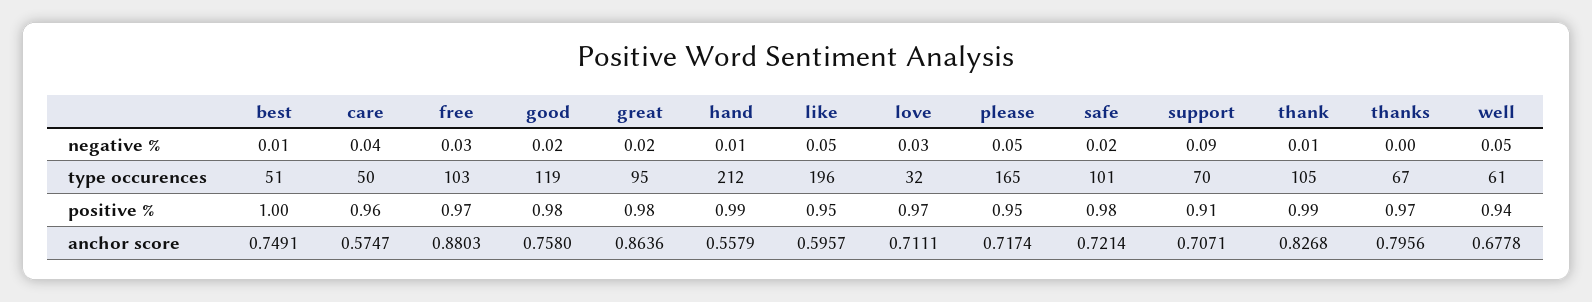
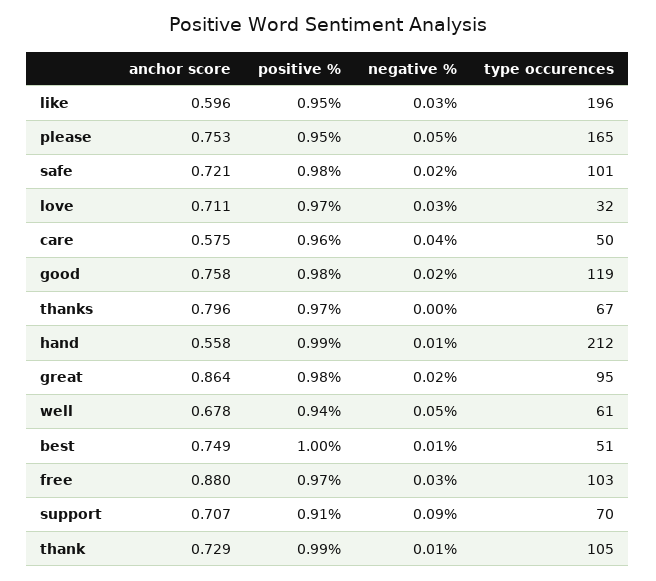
like, negative %: 0.05 -> 0.03
please, anchor score: 0.7174 -> 0.753
thank, anchor score: 0.8268 -> 0.729

